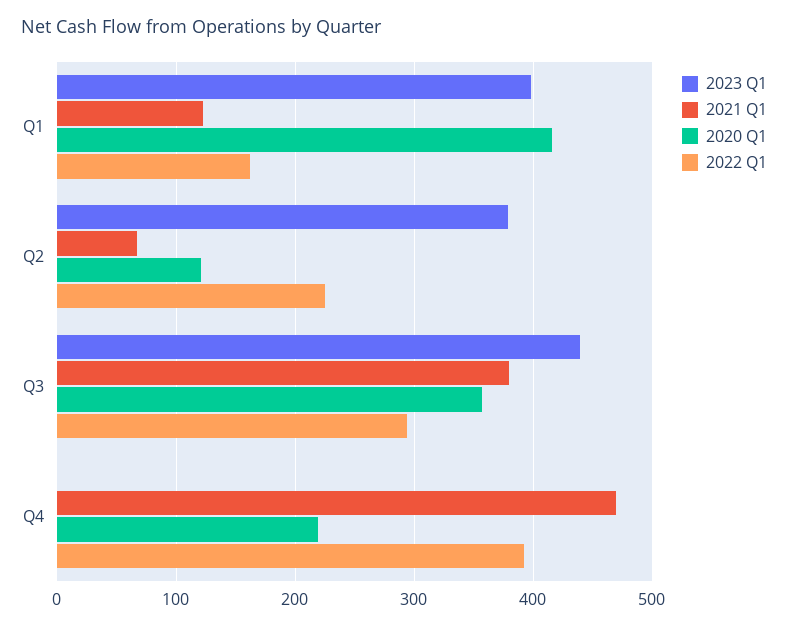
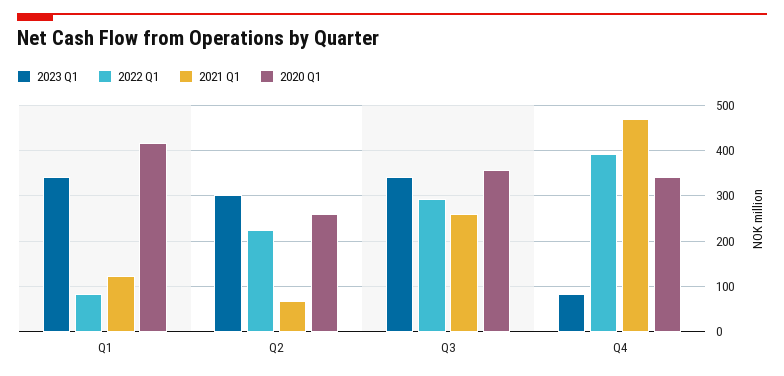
2023 Q1, Q1: 400 -> 340
2022 Q1, Q1: 160 -> 80
2023 Q1, Q2: 380 -> 300
2020 Q1, Q2: 120 -> 260
2023 Q1, Q3: 440 -> 340
2021 Q1, Q3: 380 -> 260
2023 Q1, Q4: 0 -> 80
2020 Q1, Q4: 220 -> 340

